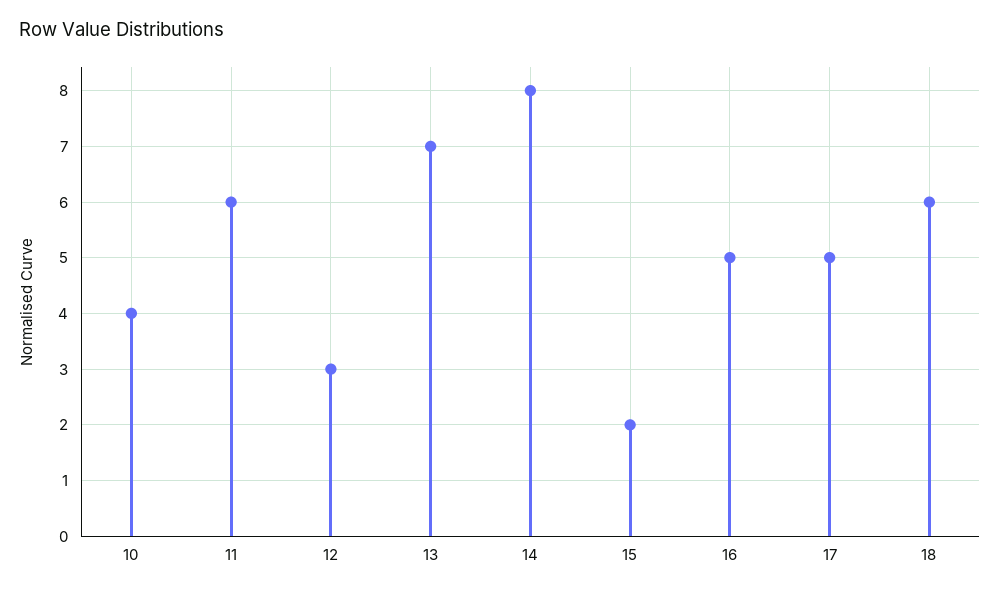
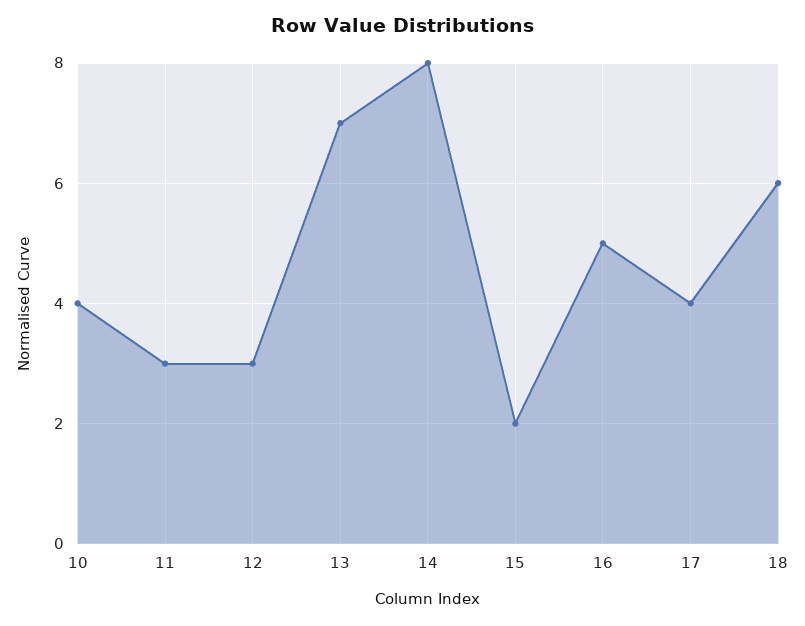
11: 6 -> 3
17: 5 -> 4

